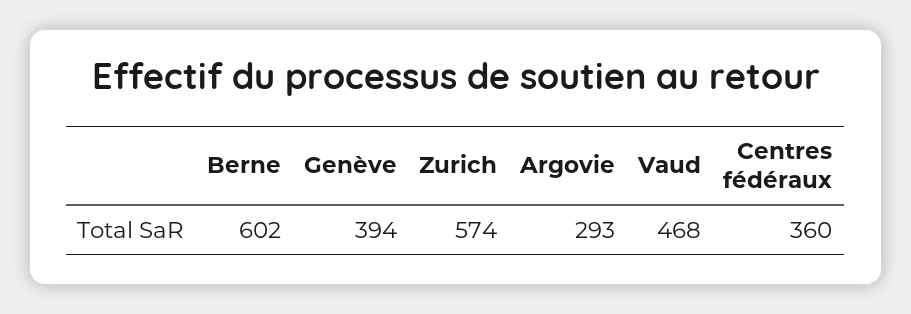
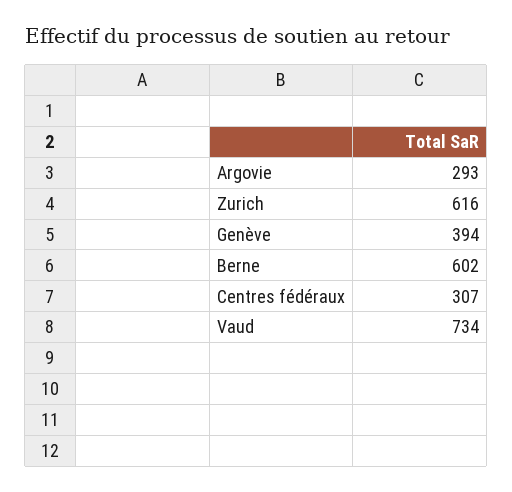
Zurich: 574 -> 616
Vaud: 468 -> 734
Centres fédéraux: 360 -> 307

